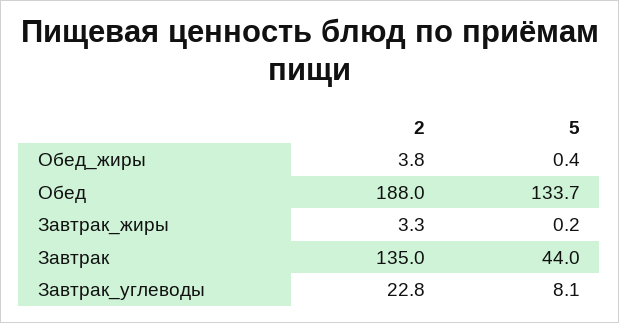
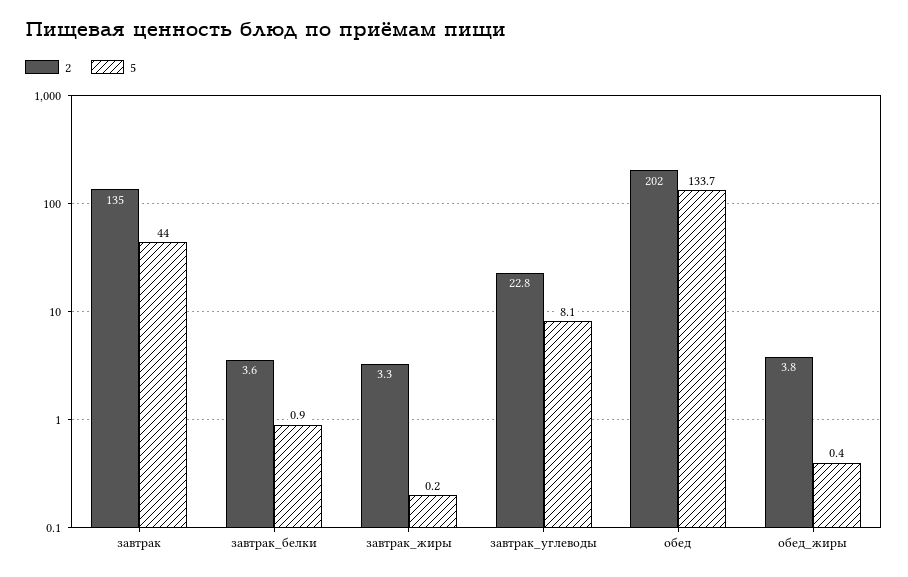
2, Обед: 188 -> 202
2, завтрак_белки: none -> 3.6
5, завтрак_белки: none -> 0.9

